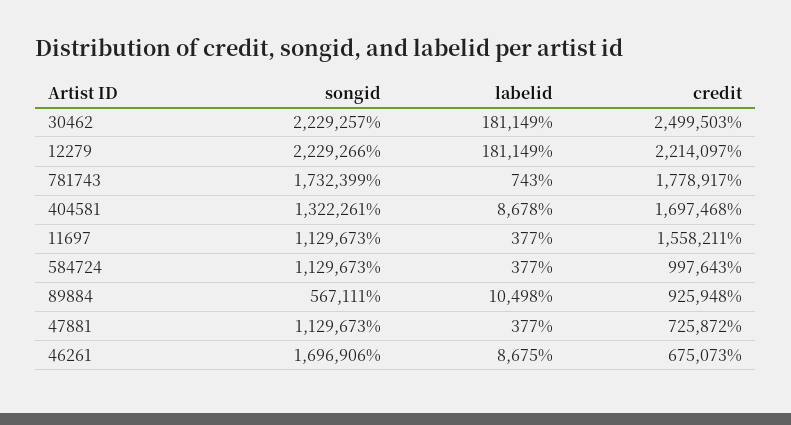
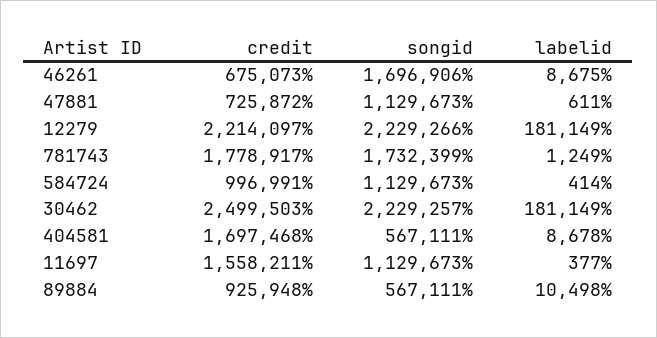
labelid, 781743: 743 -> 1249
songid, 404581: 1322261 -> 567111
labelid, 584724: 377 -> 414
credit, 584724: 997643 -> 996991
labelid, 47881: 377 -> 611

